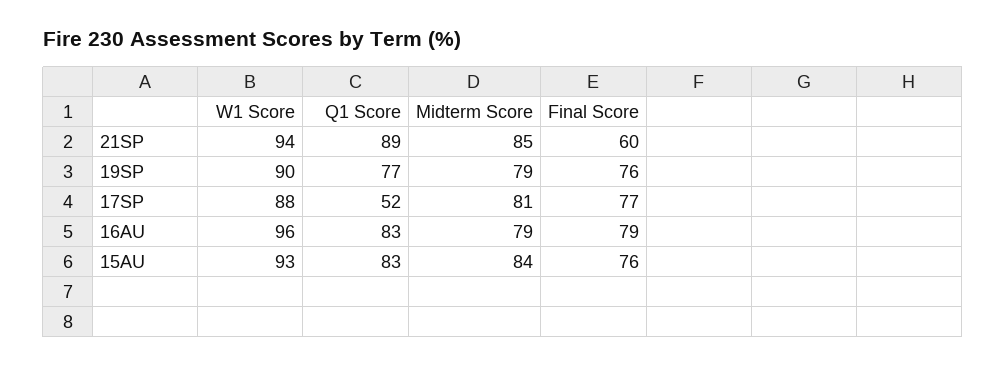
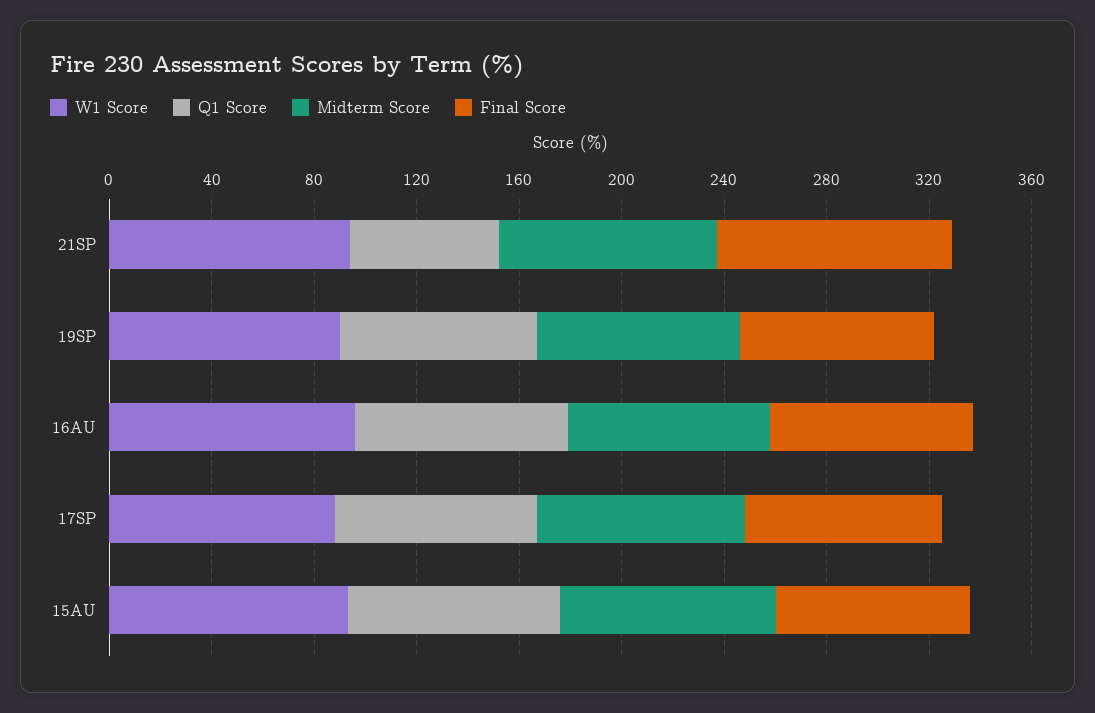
Q1 Score, 21SP: 89 -> 60
Final Score, 21SP: 60 -> 90
Q1 Score, 17SP: 52 -> 80

